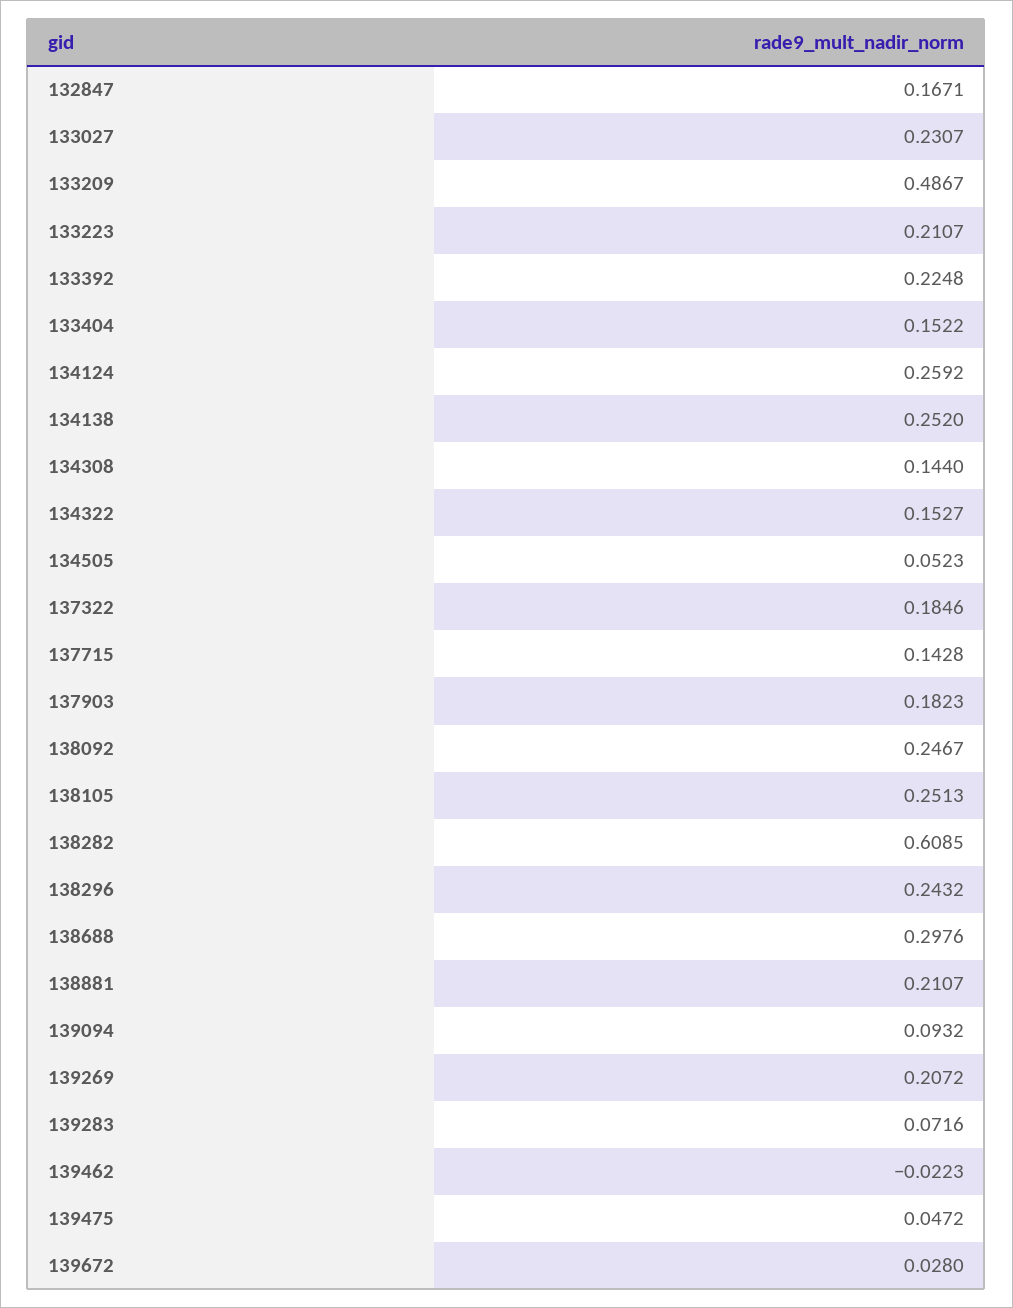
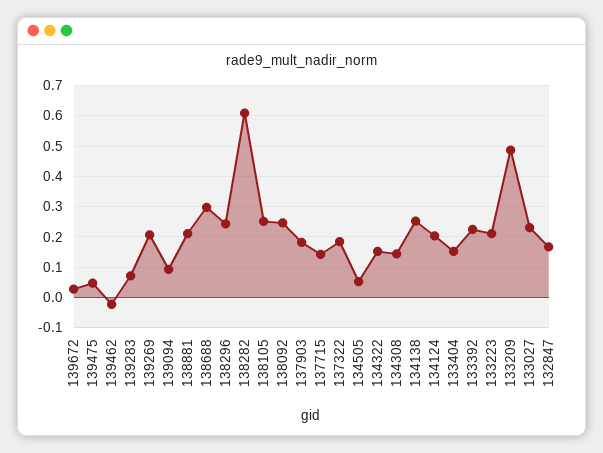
134124: 0.2592 -> 0.2

